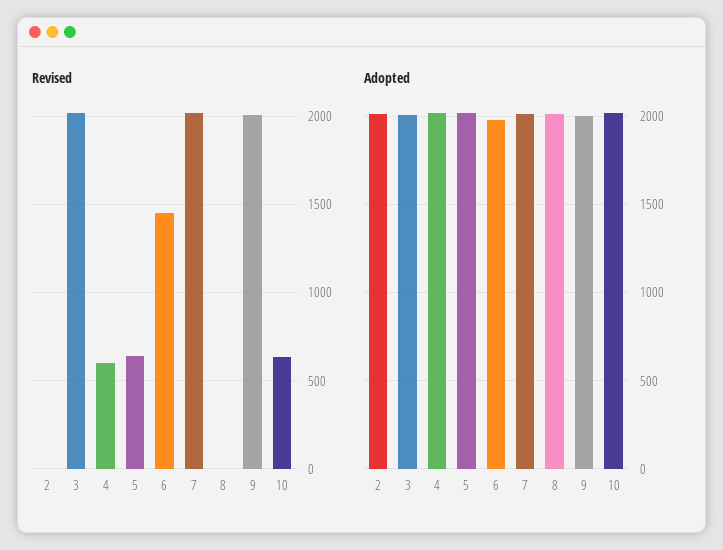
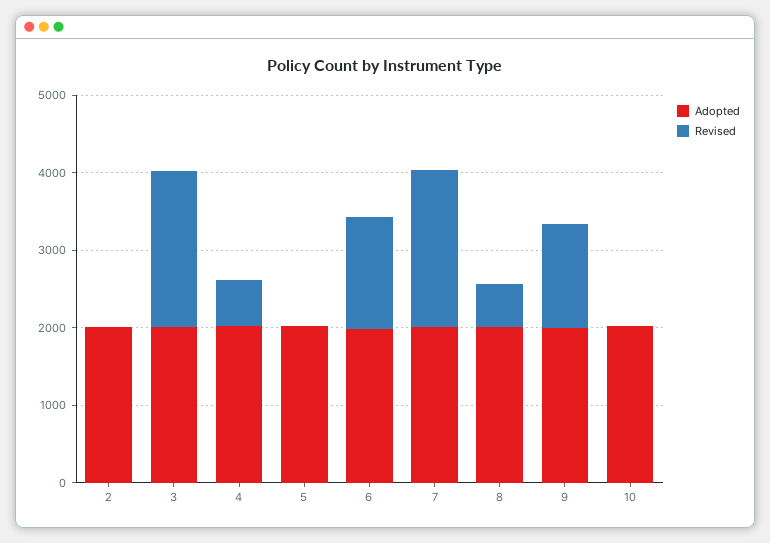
Revised, 5: 650 -> 0
Revised, 8: 0 -> 600
Revised, 9: 2000 -> 1400
Revised, 10: 650 -> 0

